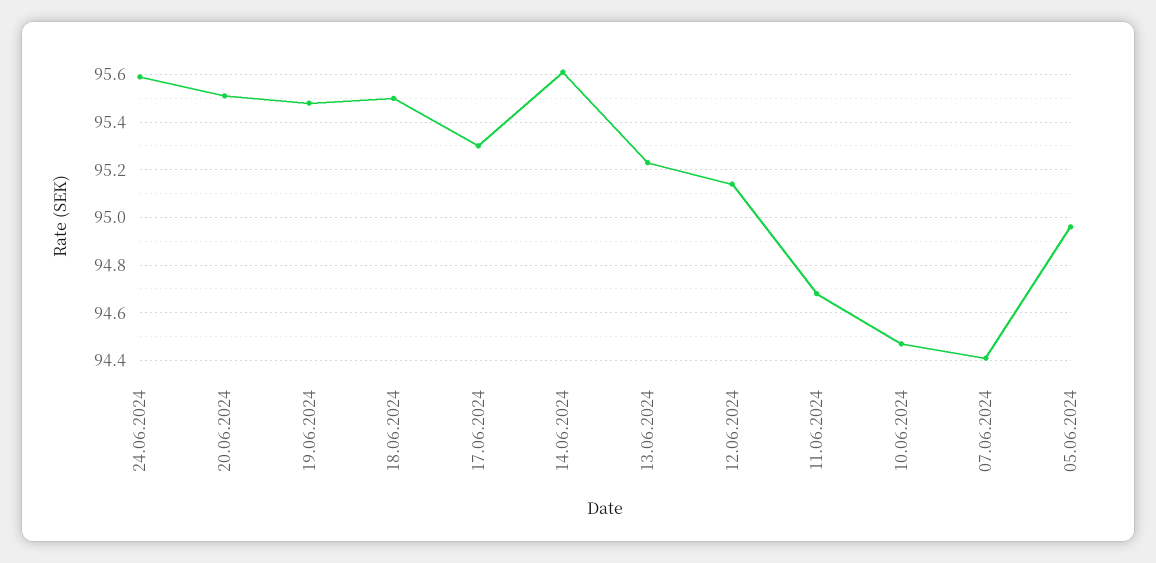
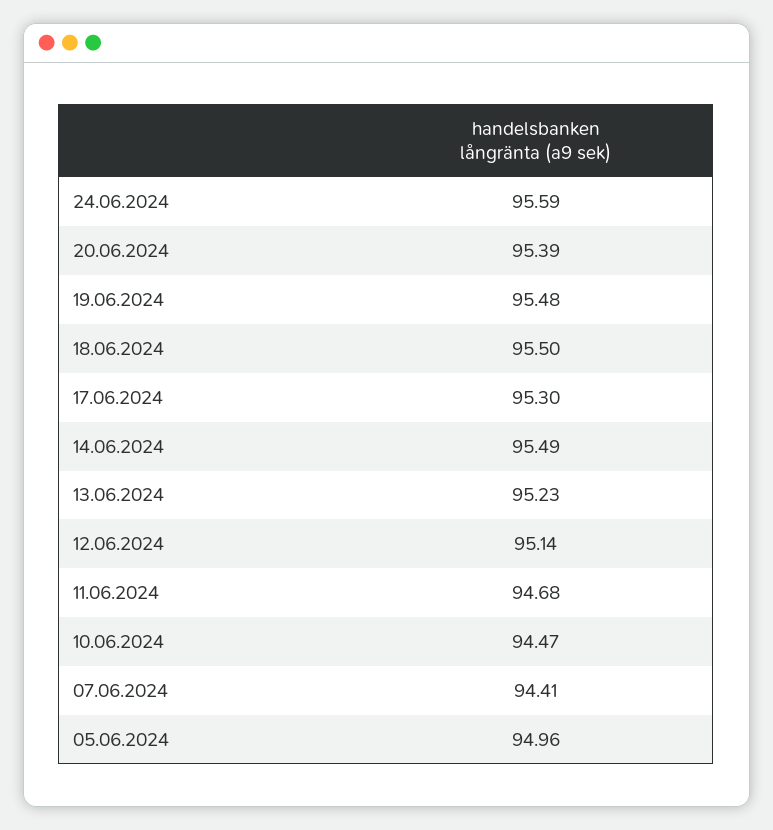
20.06.2024: 95.5 -> 95.39
14.06.2024: 95.6 -> 95.49

